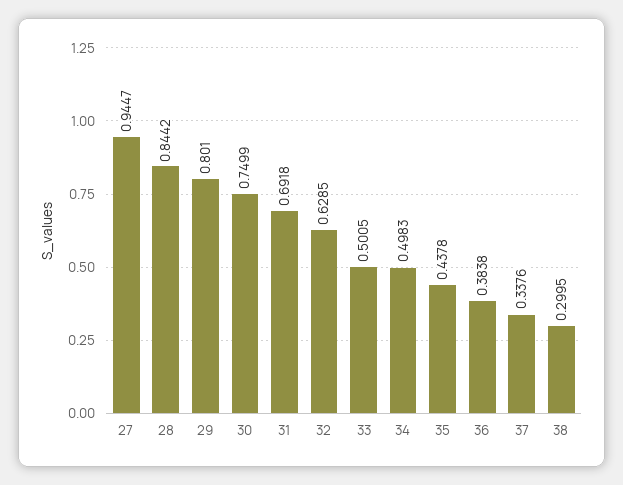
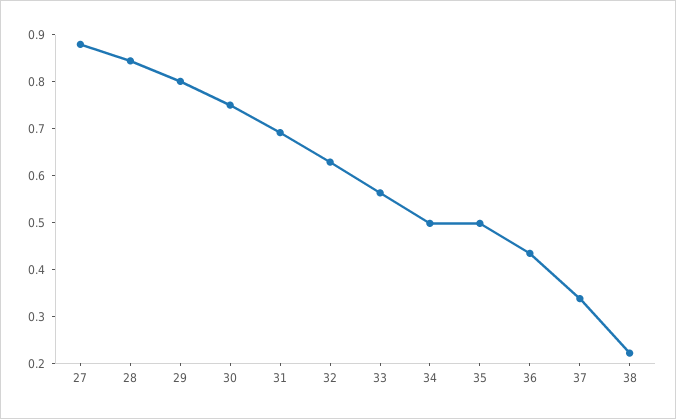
27: 0.9447 -> 0.88
33: 0.5005 -> 0.56
35: 0.4378 -> 0.5
36: 0.3838 -> 0.44
38: 0.2995 -> 0.22

